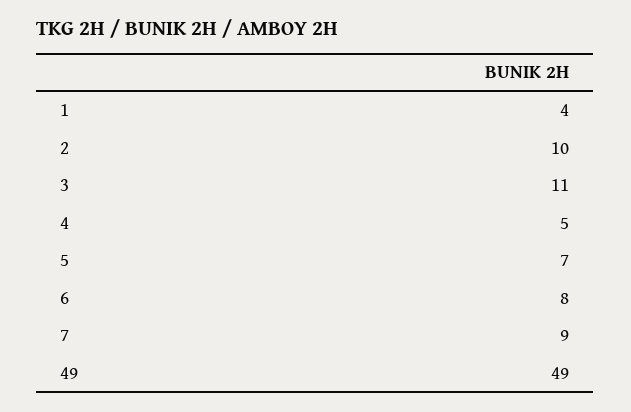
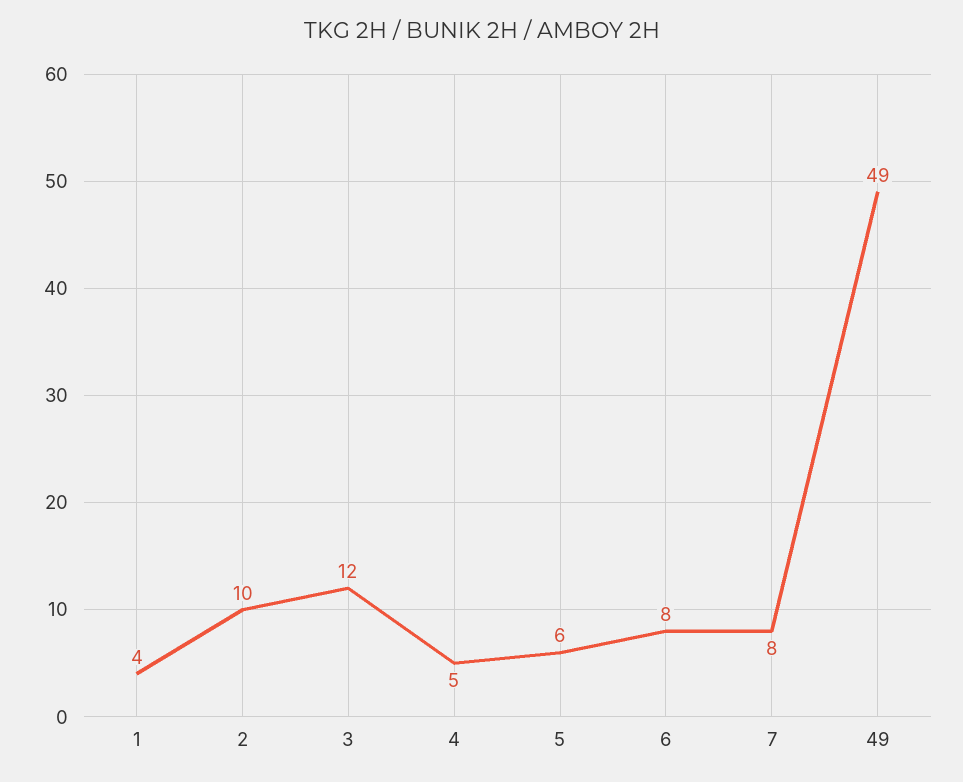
3: 11 -> 12
5: 7 -> 6
7: 9 -> 8

